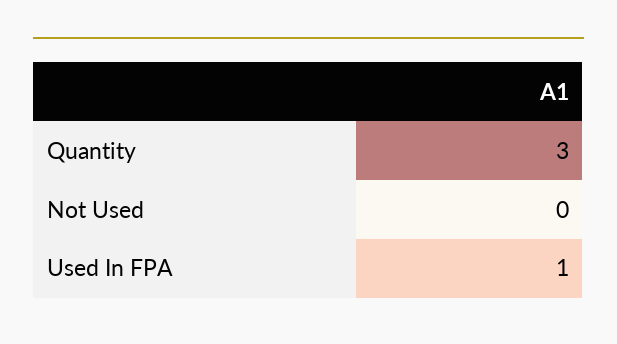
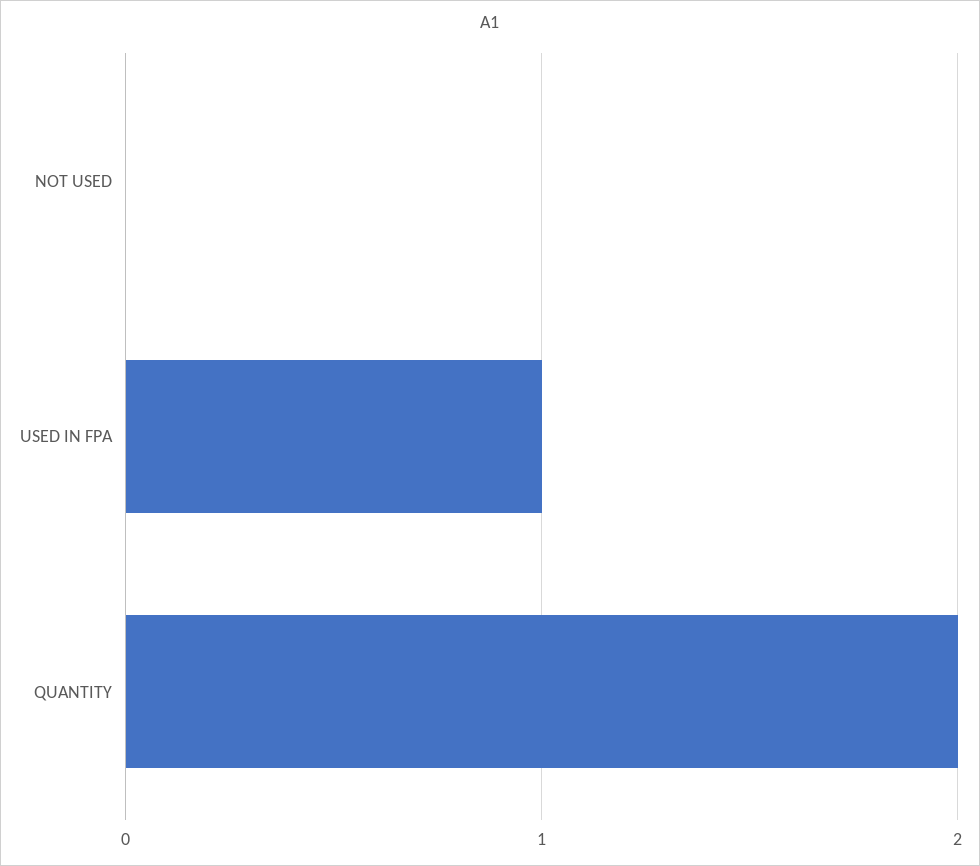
Quantity: 3 -> 2

